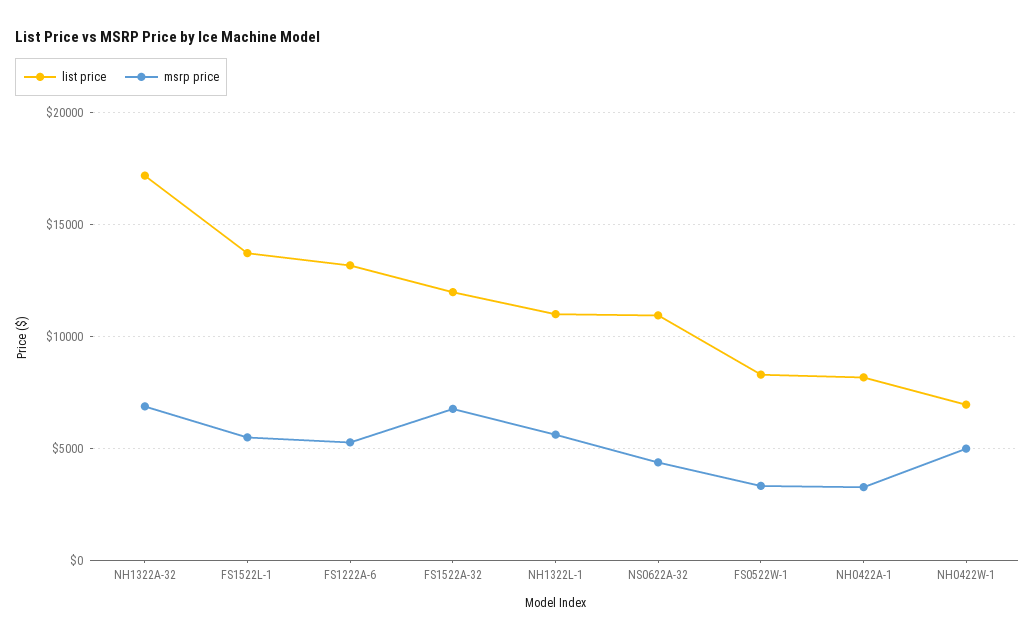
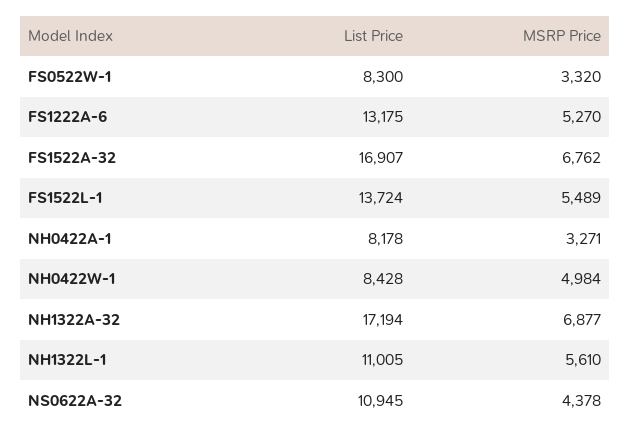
list price, FS1522A-32: 12000 -> 16907
list price, NH0422W-1: 7000 -> 8428

